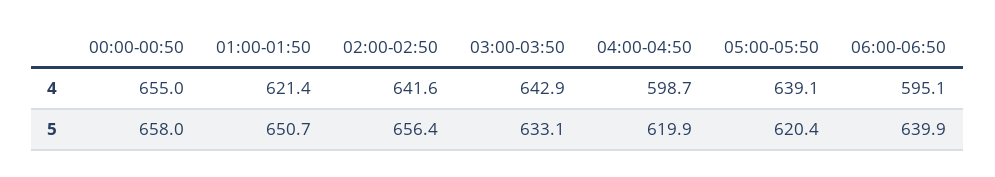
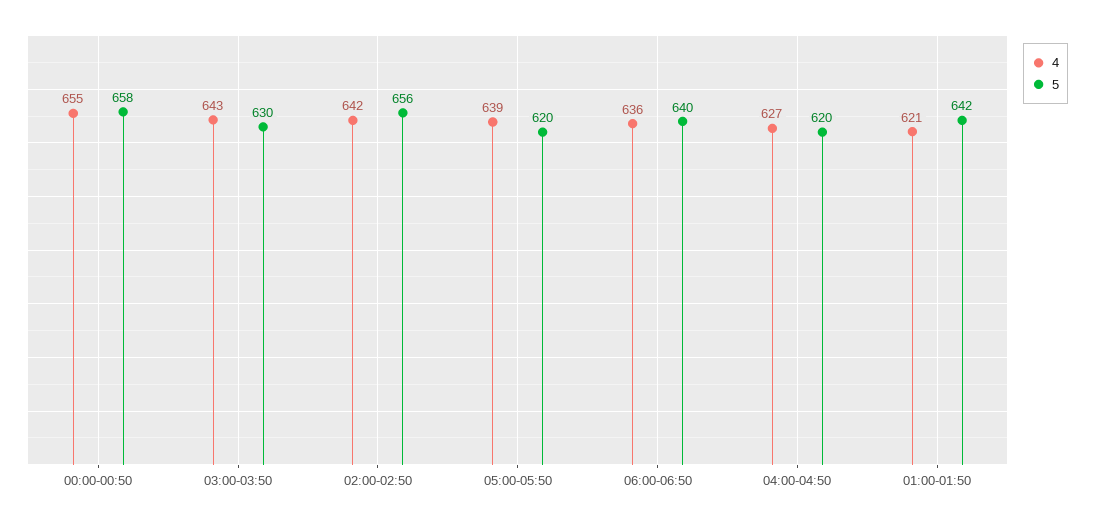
4, 04:00-04:50: 598.7 -> 627
4, 06:00-06:50: 595.1 -> 636
5, 01:00-01:50: 650.7 -> 642
5, 03:00-03:50: 633.1 -> 630

